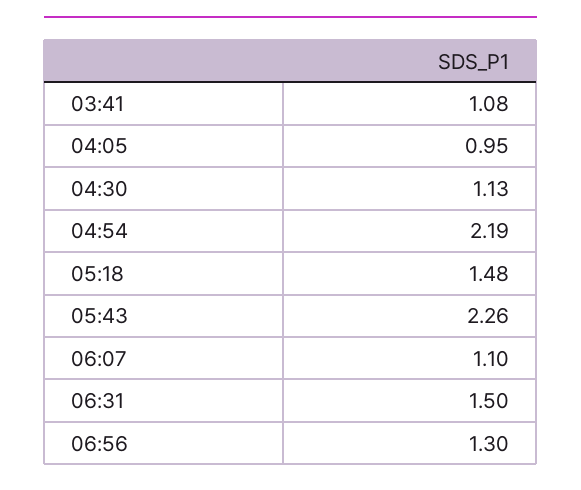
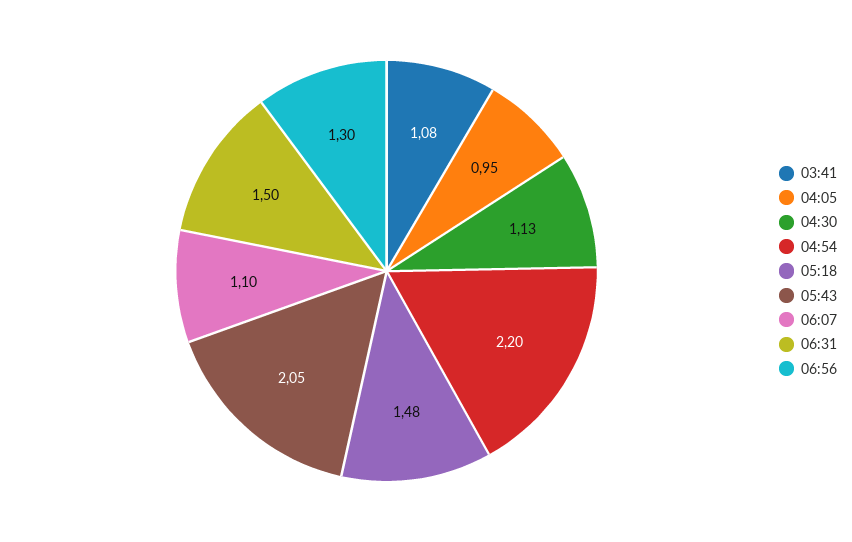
04:54: 2.19 -> 2.2
05:43: 2.26 -> 2.05

